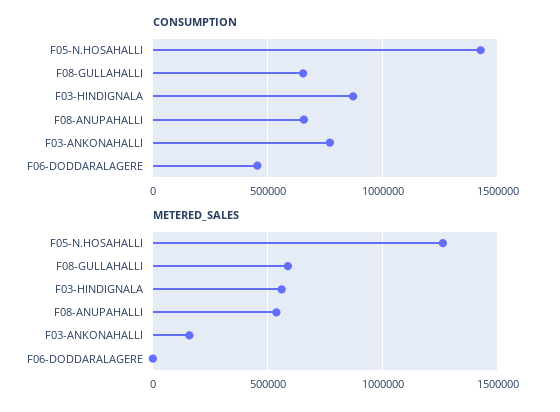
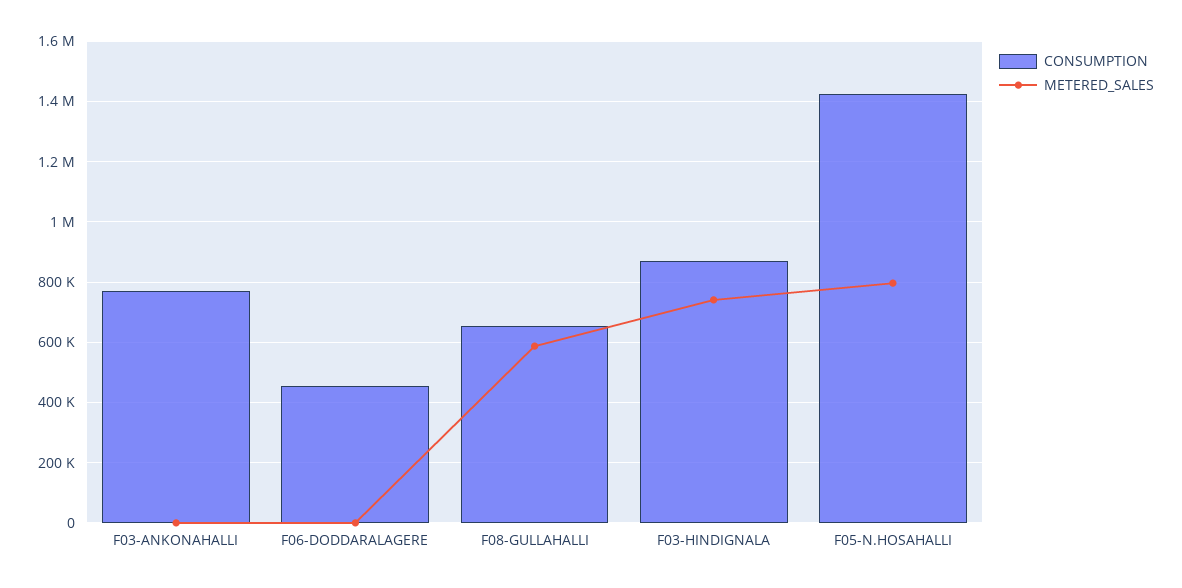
CONSUMPTION, F08-ANUPAHALLI: 650000 -> none
METERED_SALES, F05-N.HOSAHALLI: 1250000 -> 800000
METERED_SALES, F03-HINDIGNALA: 550000 -> 740000
METERED_SALES, F08-ANUPAHALLI: 550000 -> none
METERED_SALES, F03-ANKONAHALLI: 150000 -> 0

